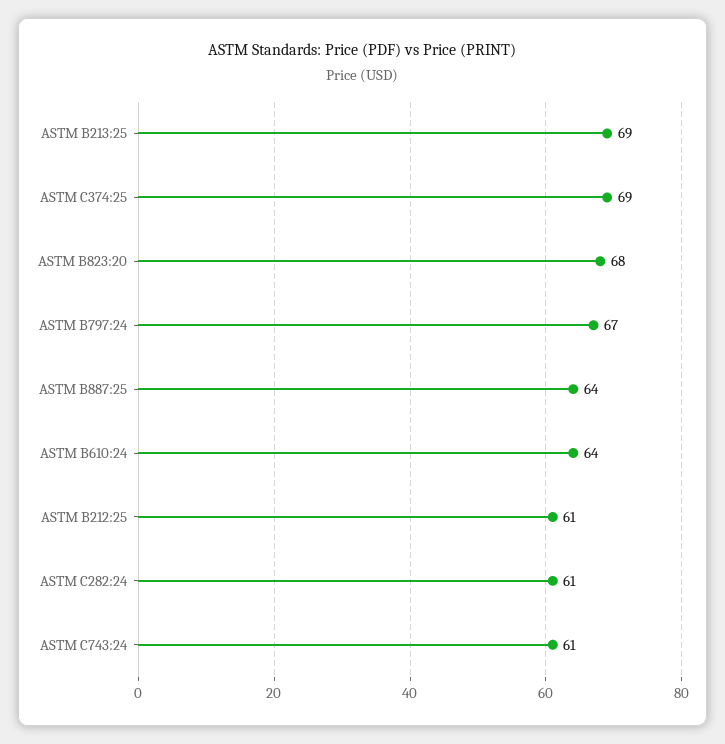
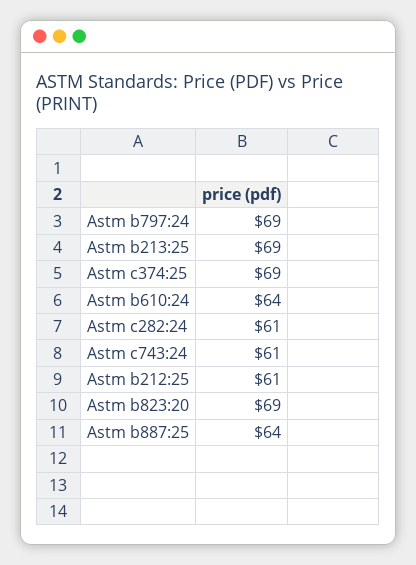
ASTM B823:20: 68 -> 69
ASTM B797:24: 67 -> 69

